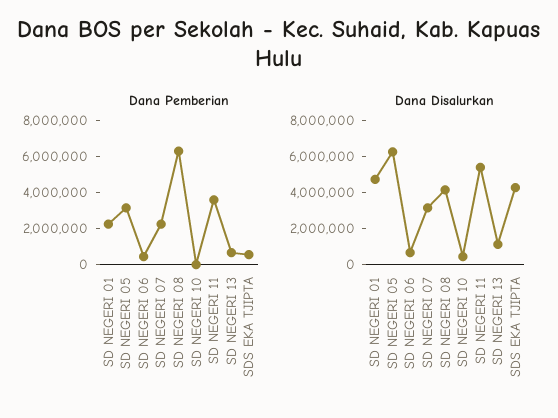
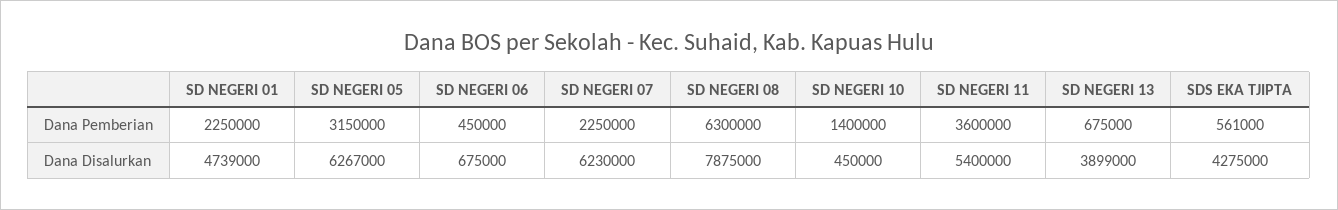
Dana Pemberian, SD NEGERI 10: 0 -> 1400000
Dana Disalurkan, SD NEGERI 07: 3000000 -> 6230000
Dana Disalurkan, SD NEGERI 08: 4000000 -> 7875000
Dana Disalurkan, SD NEGERI 13: 1000000 -> 3899000

